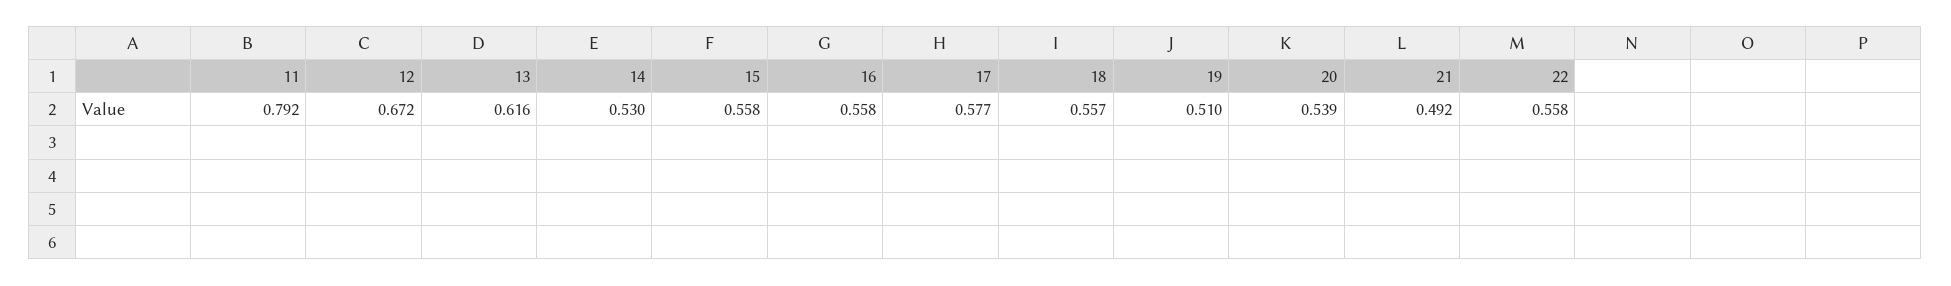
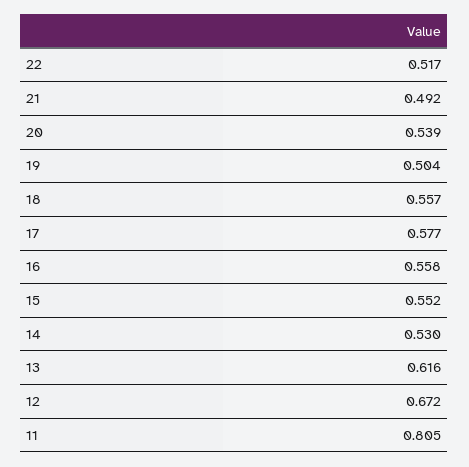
11: 0.792 -> 0.805
15: 0.558 -> 0.552
19: 0.51 -> 0.504
22: 0.558 -> 0.517

